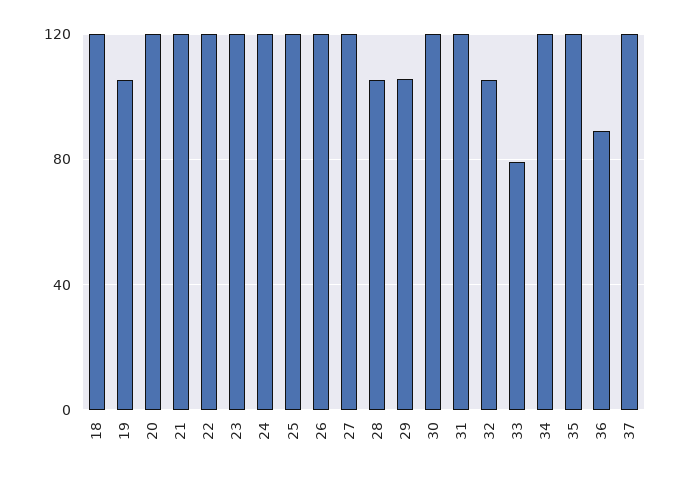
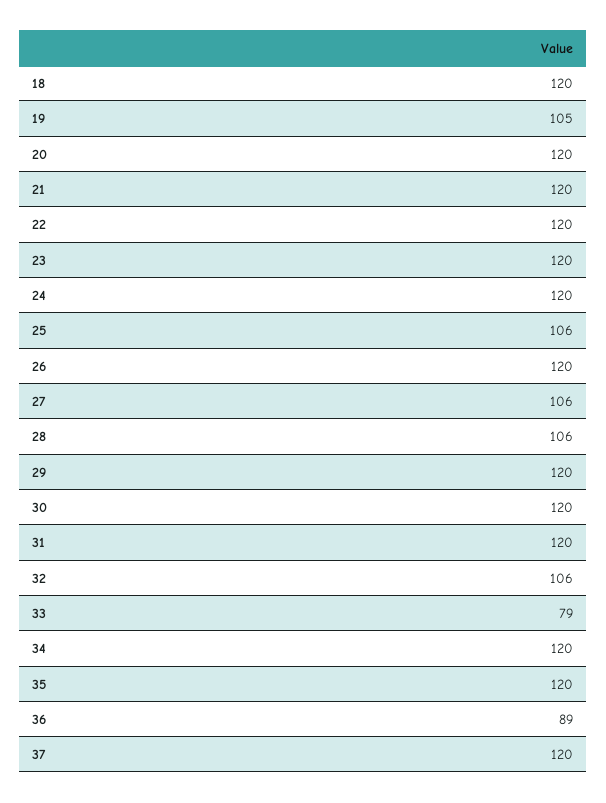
25: 120 -> 106
27: 120 -> 106
29: 105 -> 120

